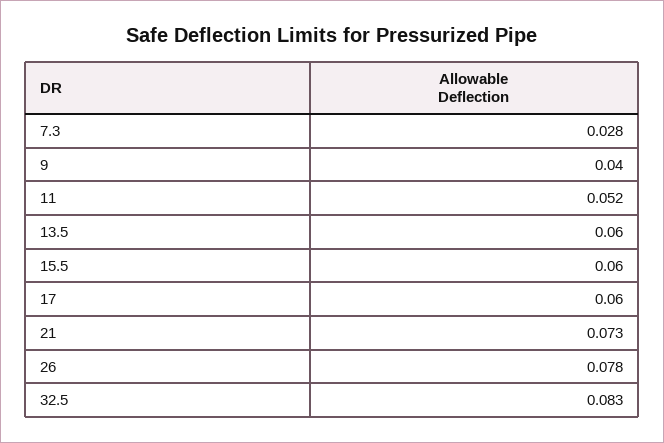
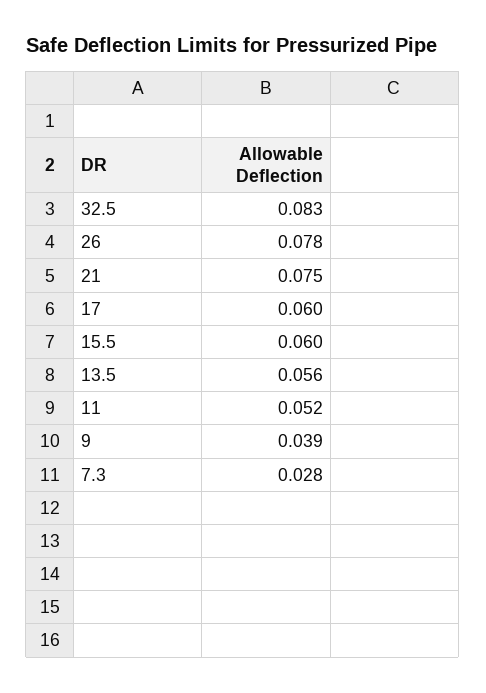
9: 0.04 -> 0.039
13.5: 0.06 -> 0.056
21: 0.073 -> 0.075

